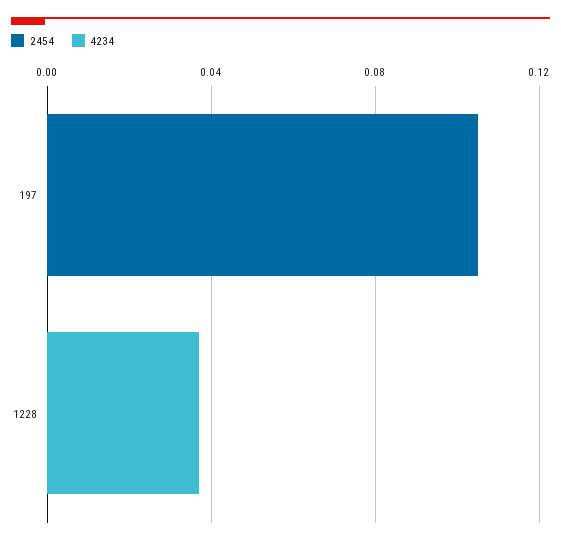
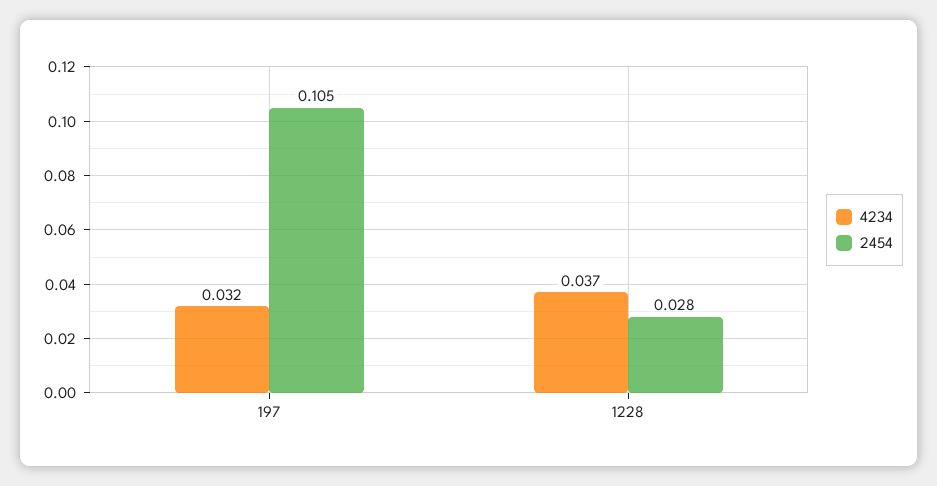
4234, 197: 0 -> 0.032
2454, 1228: 0 -> 0.028

